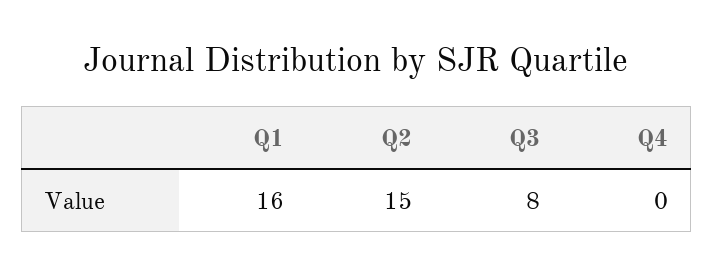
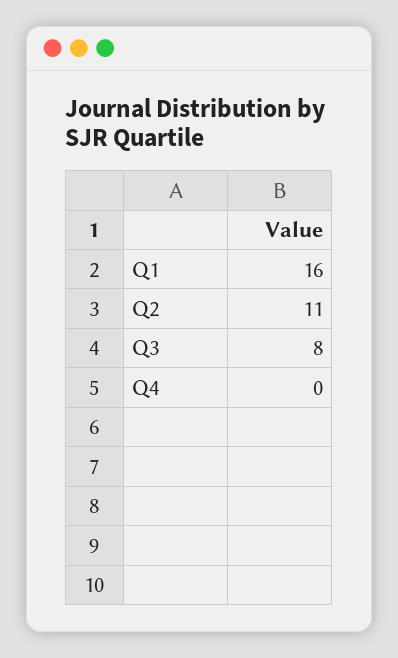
Q2: 15 -> 11

